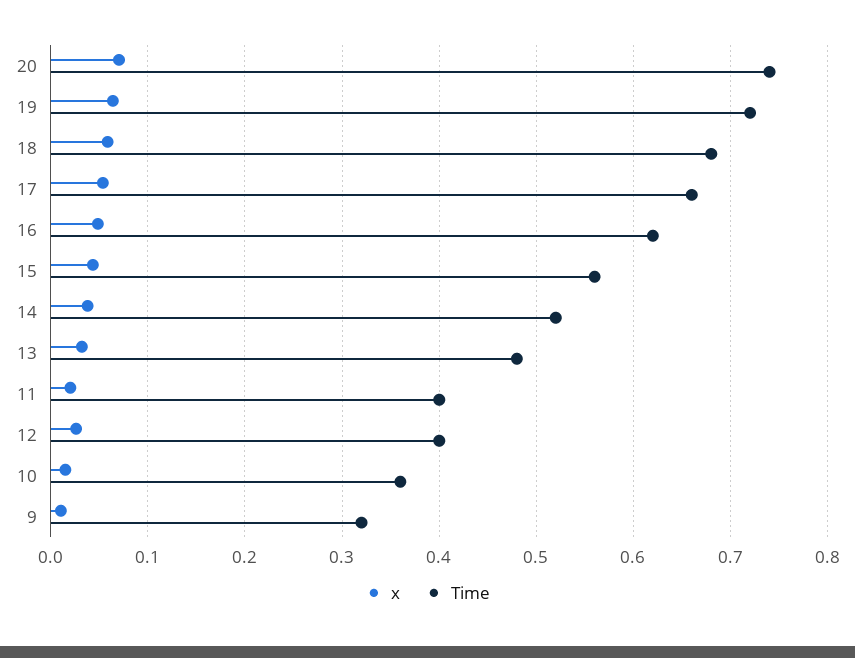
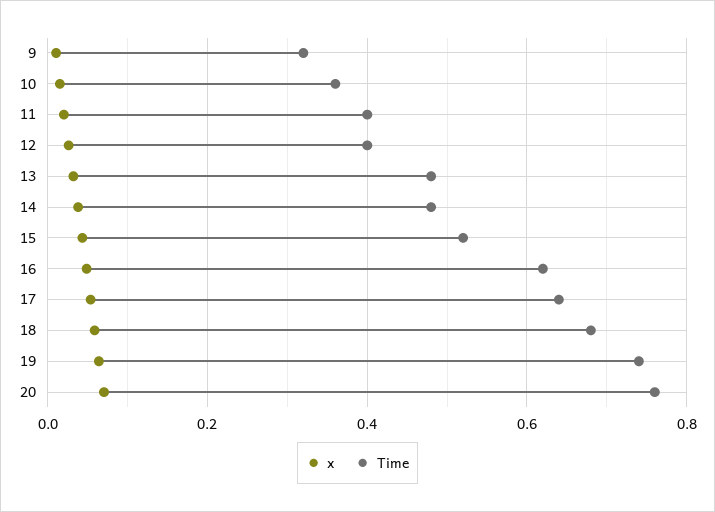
Time, 20: 0.74 -> 0.76
Time, 19: 0.72 -> 0.74
Time, 17: 0.66 -> 0.64
Time, 15: 0.56 -> 0.52
Time, 14: 0.52 -> 0.48

